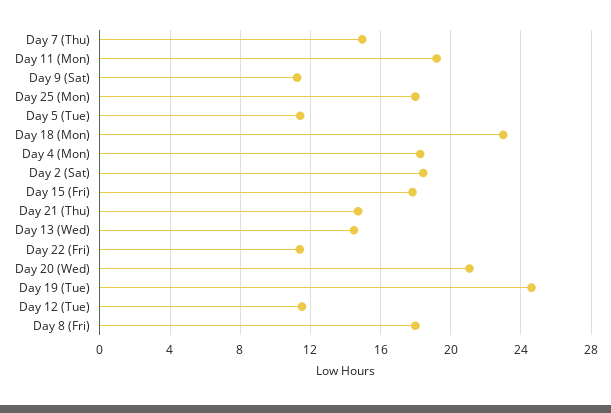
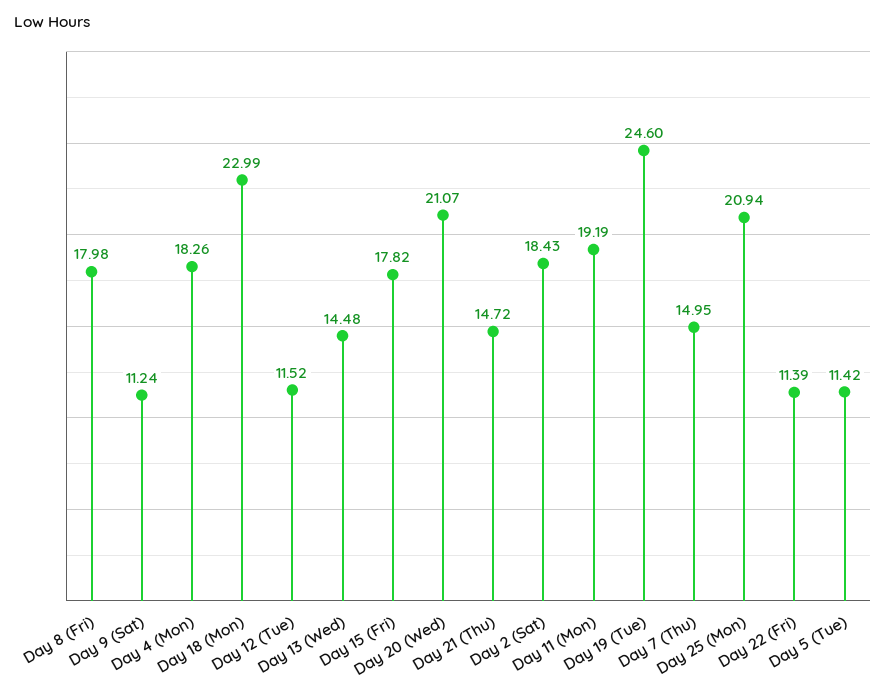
Day 25 (Mon): 18 -> 20.94

